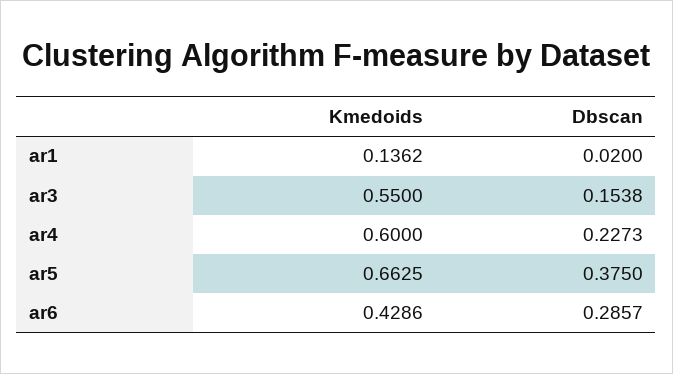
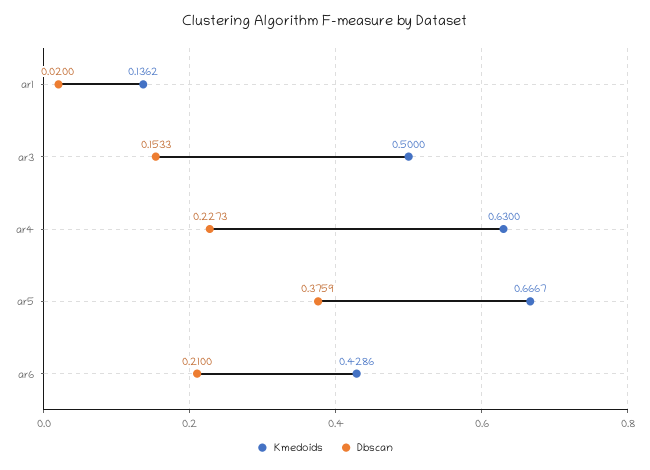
Kmedoids, ar3: 0.55 -> 0.5
Dbscan, ar3: 0.1538 -> 0.1533
Kmedoids, ar4: 0.6 -> 0.63
Kmedoids, ar5: 0.6625 -> 0.6667
Dbscan, ar5: 0.375 -> 0.3759
Dbscan, ar6: 0.2857 -> 0.21

